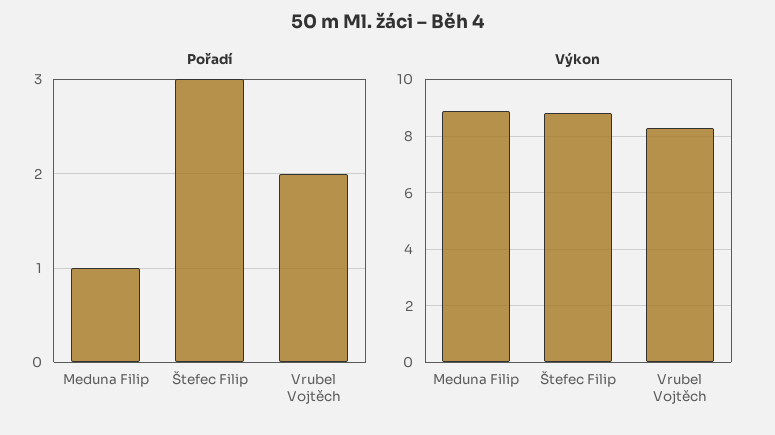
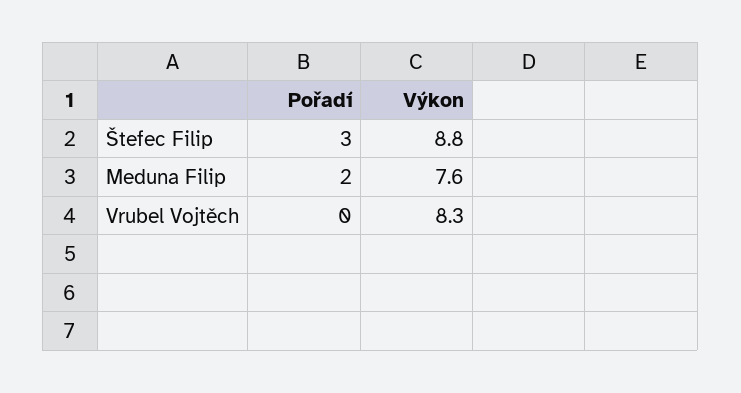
Pořadí, Meduna Filip: 1 -> 2
Pořadí, Vrubel Vojtěch: 2 -> 0
Výkon, Meduna Filip: 9 -> 7.6

